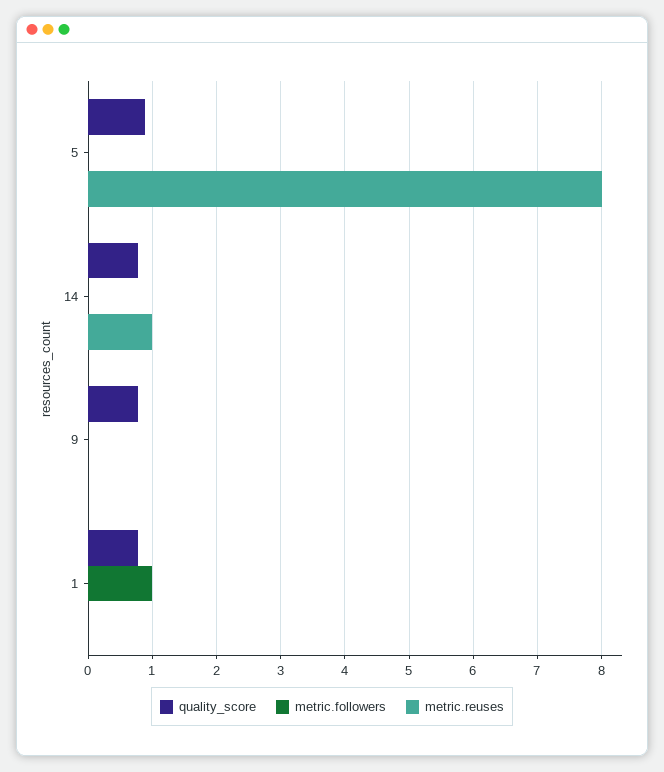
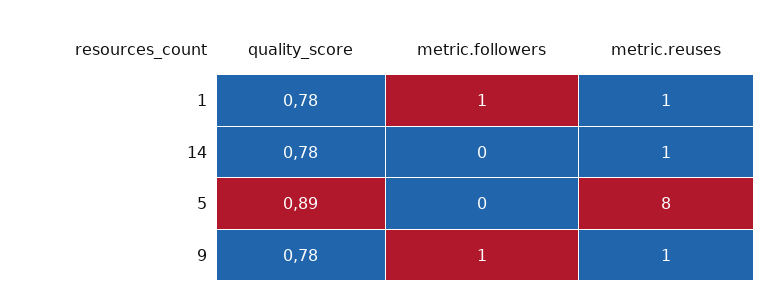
metric.followers, 9: 0 -> 1
metric.reuses, 9: 0 -> 1
metric.reuses, 1: 0 -> 1

